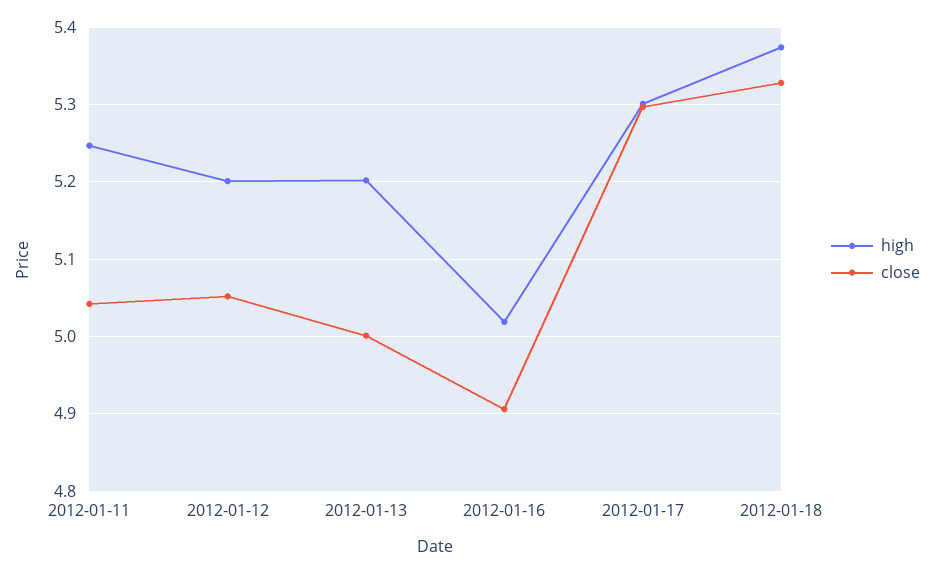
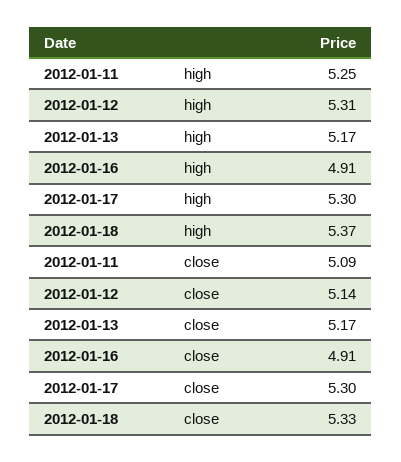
close, 2012-01-11: 5.04 -> 5.09
high, 2012-01-12: 5.2 -> 5.31
close, 2012-01-12: 5.05 -> 5.14
high, 2012-01-13: 5.2 -> 5.17
close, 2012-01-13: 5 -> 5.17
high, 2012-01-16: 5.02 -> 4.91

